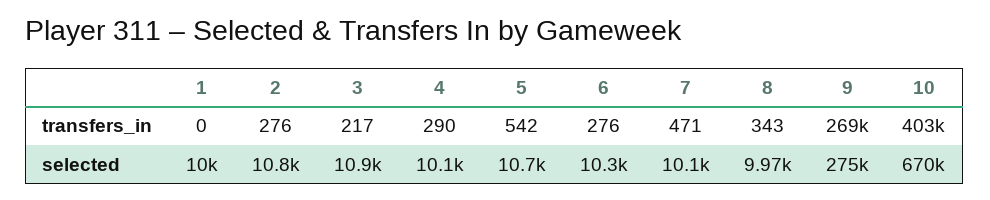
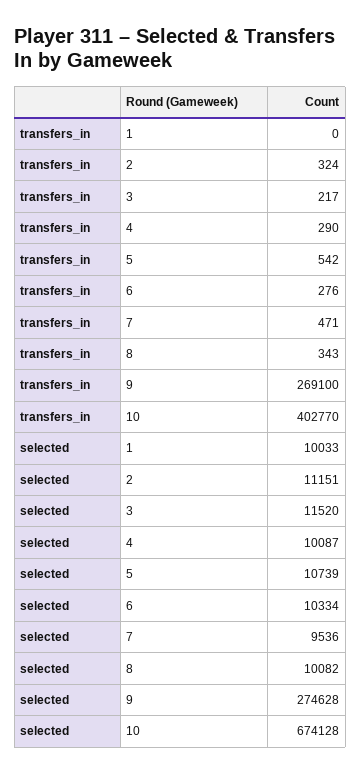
2, transfers_in: 276 -> 324
2, selected: 10800 -> 11151
3, selected: 10900 -> 11520
7, selected: 10100 -> 9536
8, selected: 9970 -> 10082
10, selected: 670000 -> 674128

